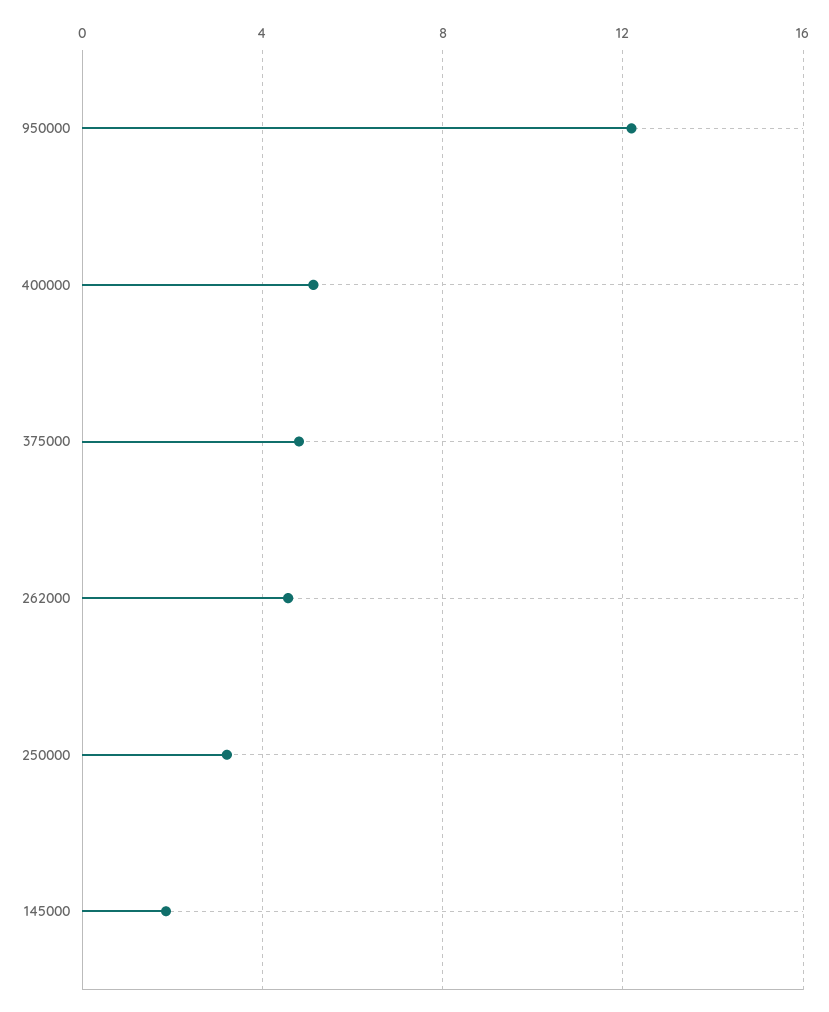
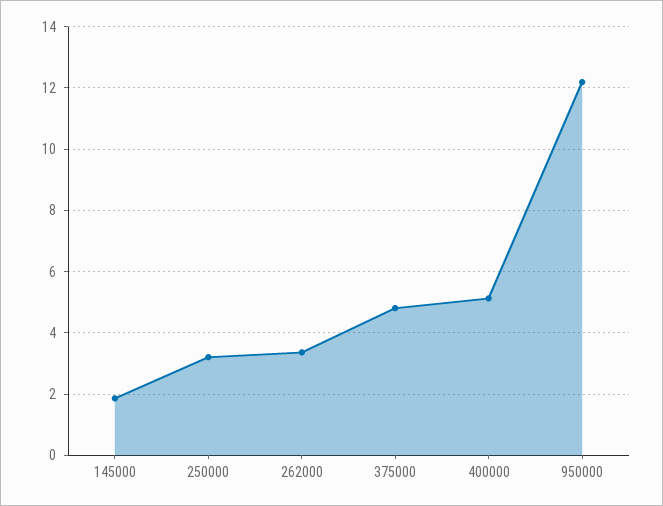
262000: 4.5 -> 3.4

